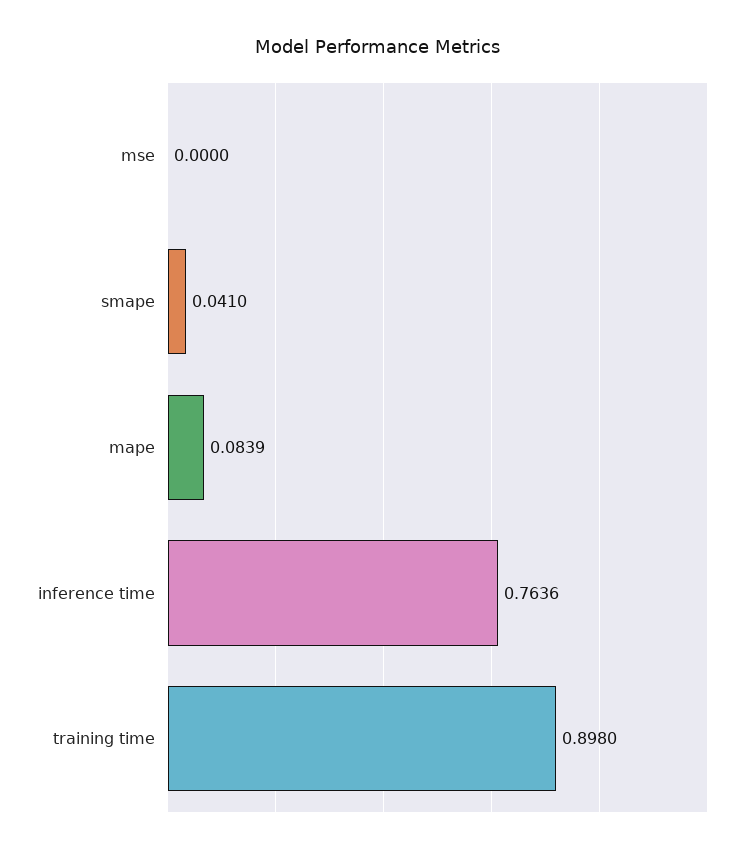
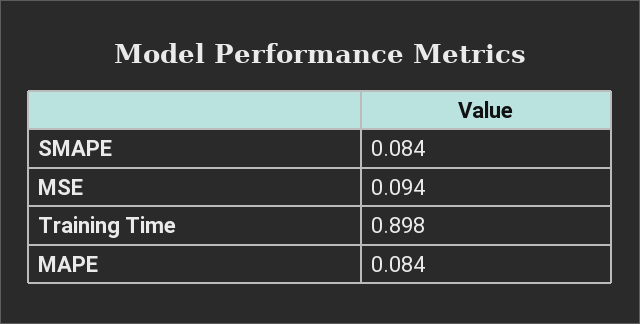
mse: 0 -> 0.094
smape: 0.041 -> 0.084
inference time: 0.7636 -> none

